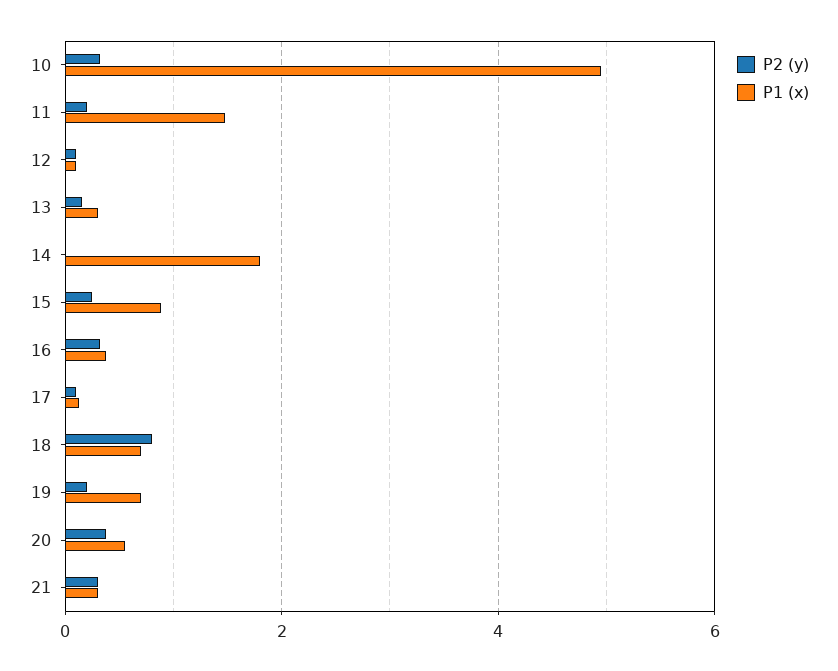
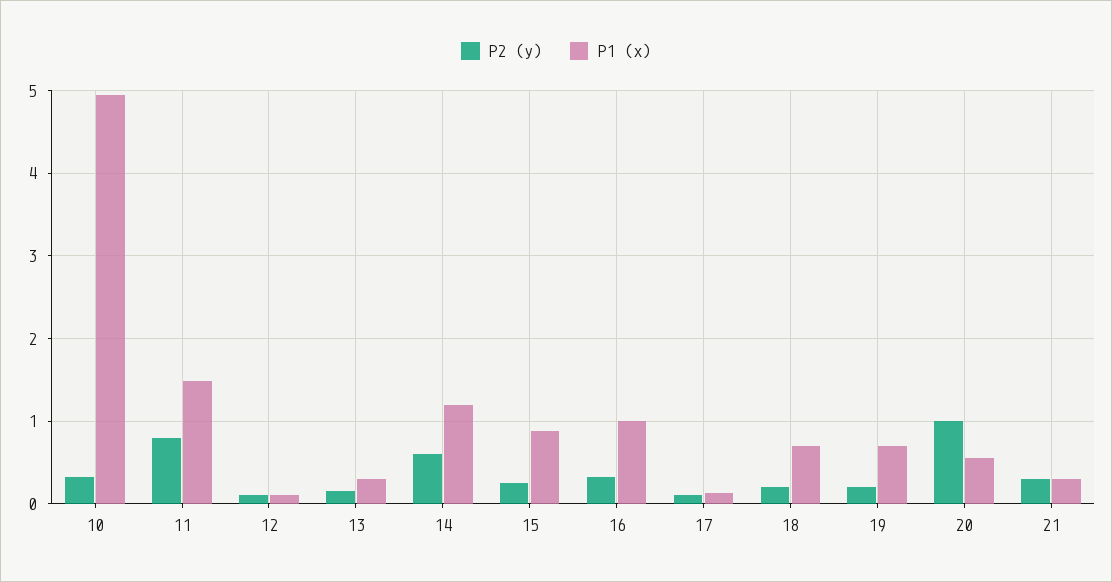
P2 (y), 11: 0.2 -> 0.8
P2 (y), 14: 0 -> 0.6
P1 (x), 14: 1.8 -> 1.2
P1 (x), 16: 0.4 -> 1
P2 (y), 18: 0.8 -> 0.2
P2 (y), 20: 0.4 -> 1

